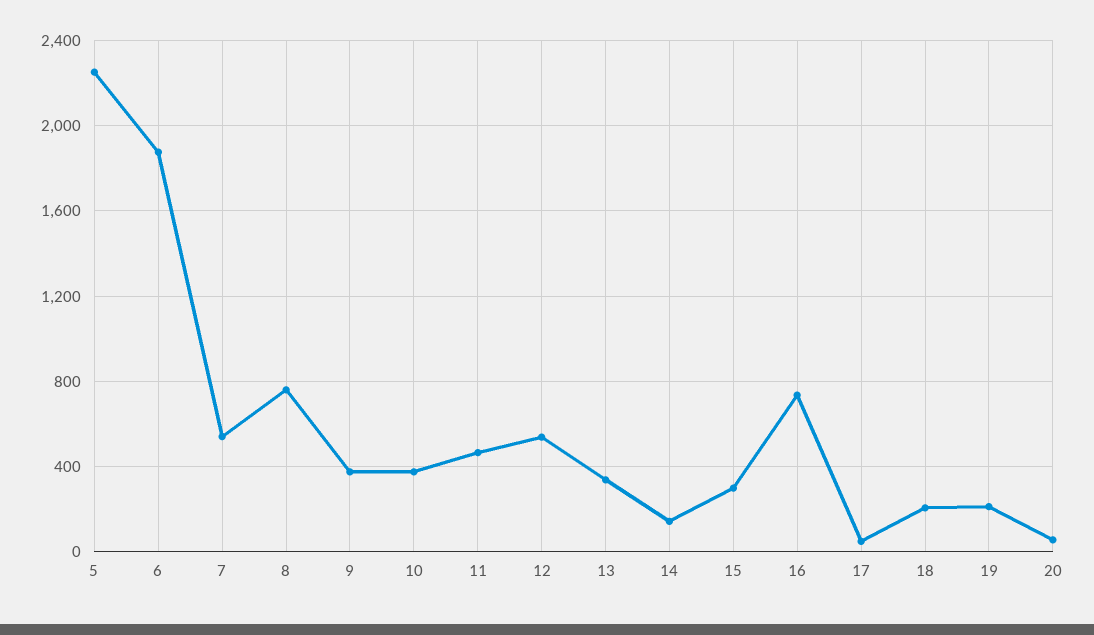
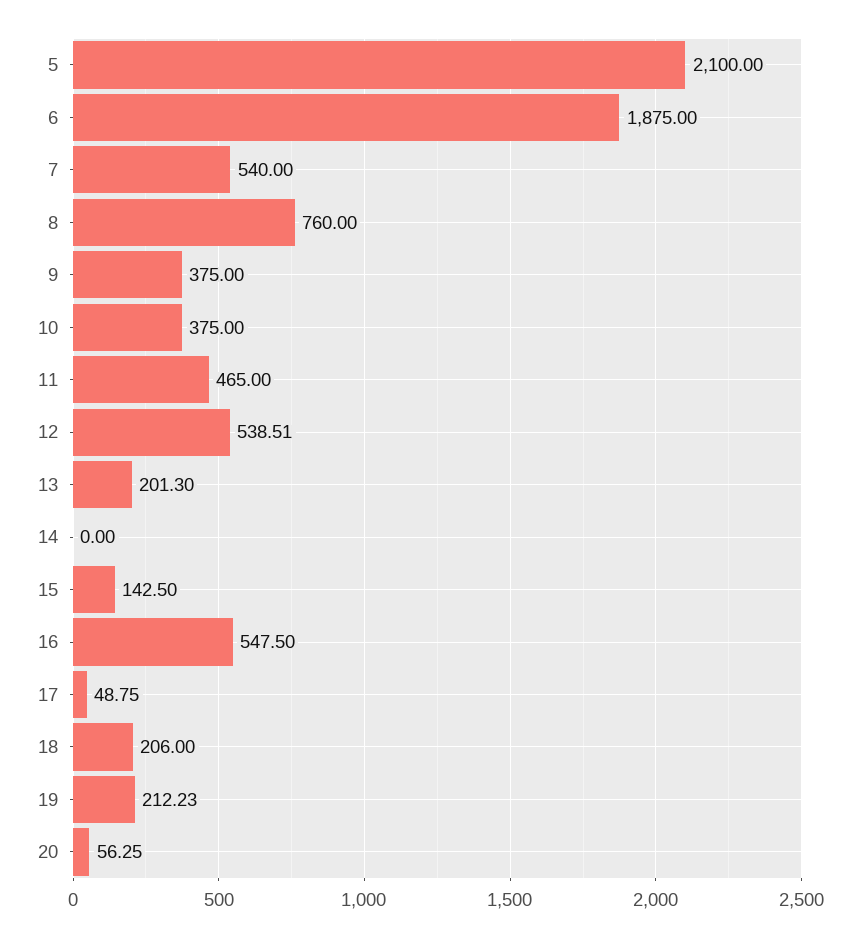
5: 2250 -> 2100
13: 350 -> 201.3
14: 150 -> 0
15: 300 -> 142.5
16: 750 -> 547.5

